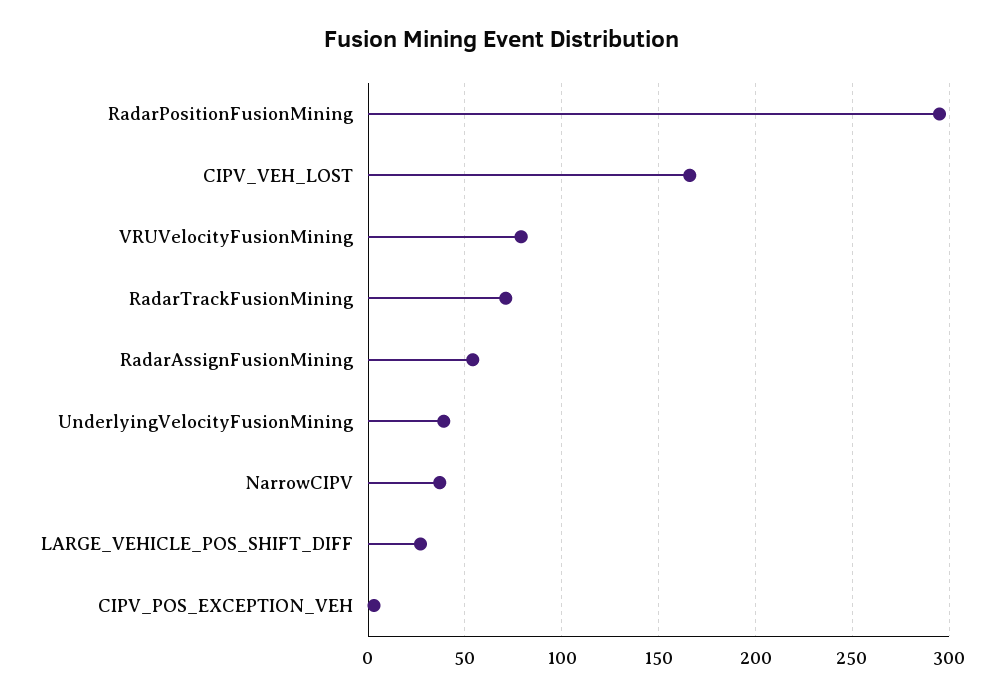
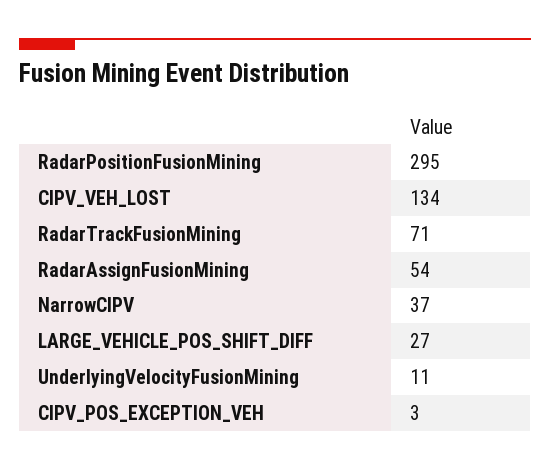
CIPV_VEH_LOST: 165 -> 134
VRUVelocityFusionMining: 80 -> none
UnderlyingVelocityFusionMining: 40 -> 11

